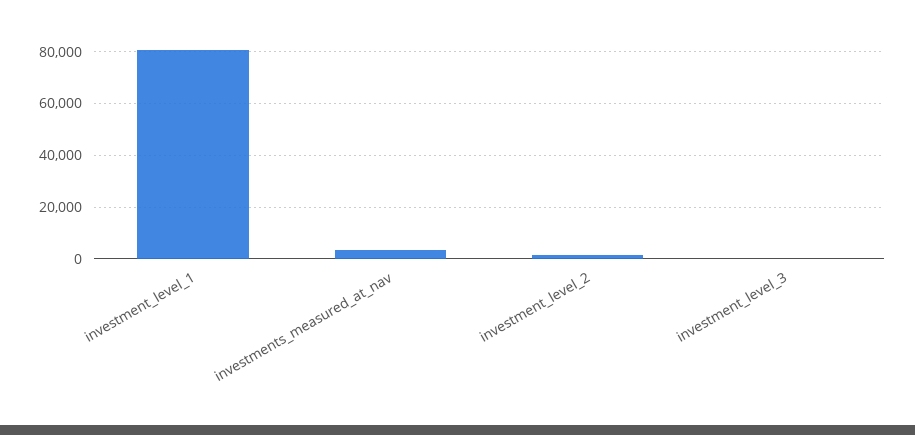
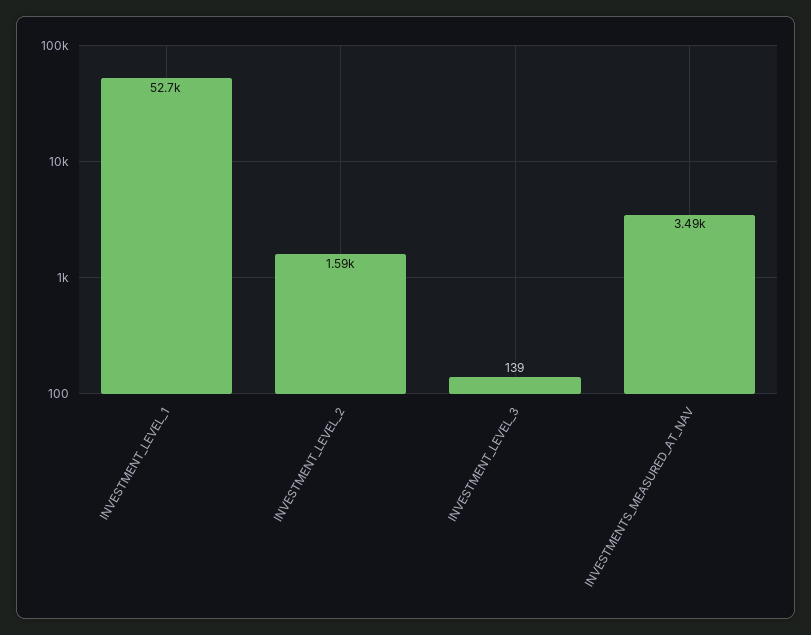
investment_level_1: 80000 -> 52700

